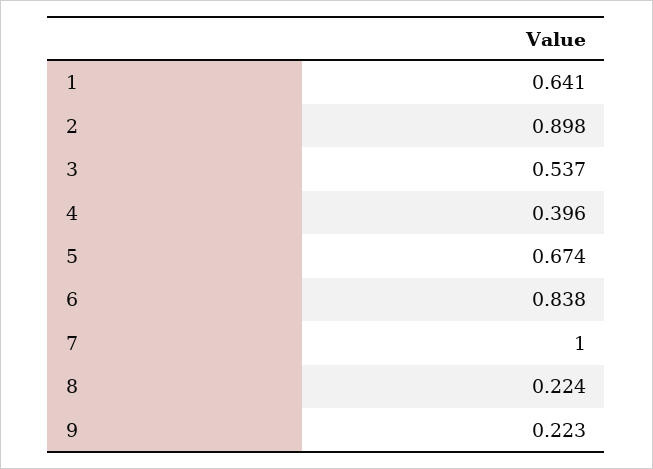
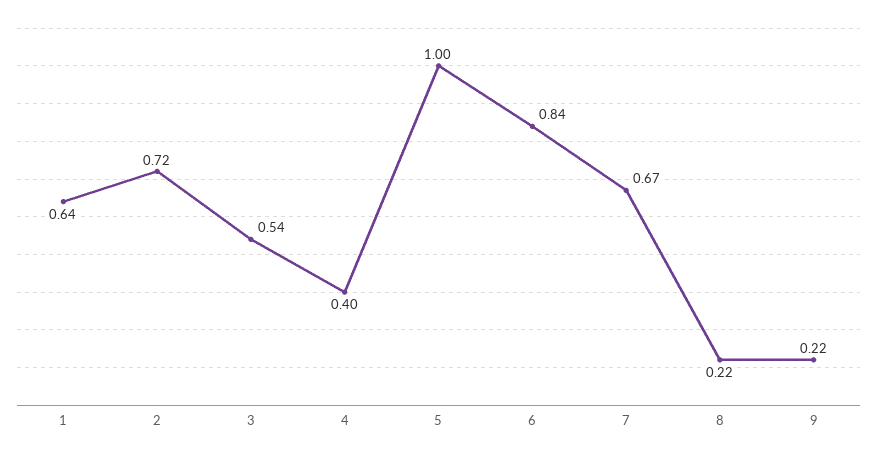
2: 0.898 -> 0.72
5: 0.674 -> 1
7: 1 -> 0.67

